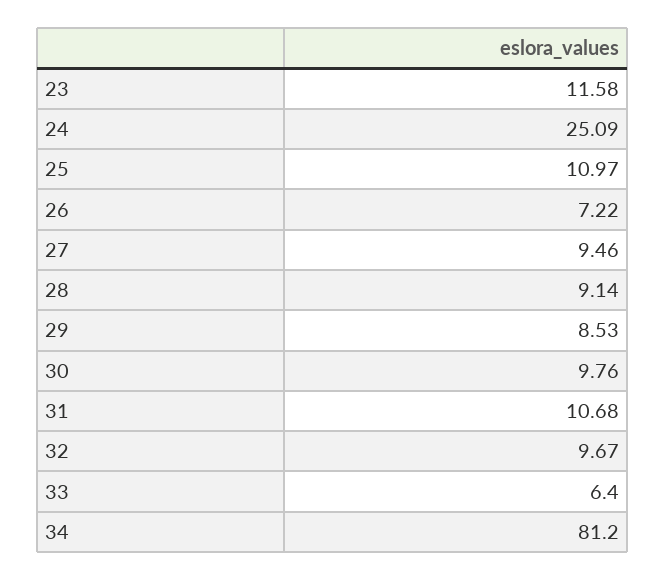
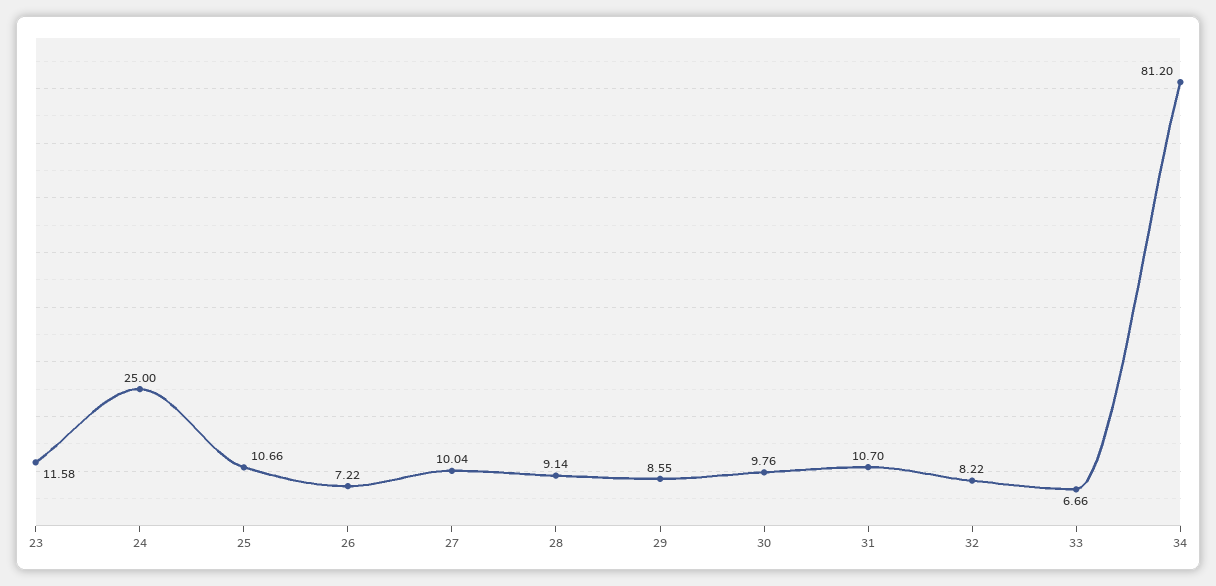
24: 25.09 -> 25
25: 10.97 -> 10.66
27: 9.46 -> 10.04
29: 8.53 -> 8.55
31: 10.68 -> 10.7
32: 9.67 -> 8.22
33: 6.4 -> 6.66

